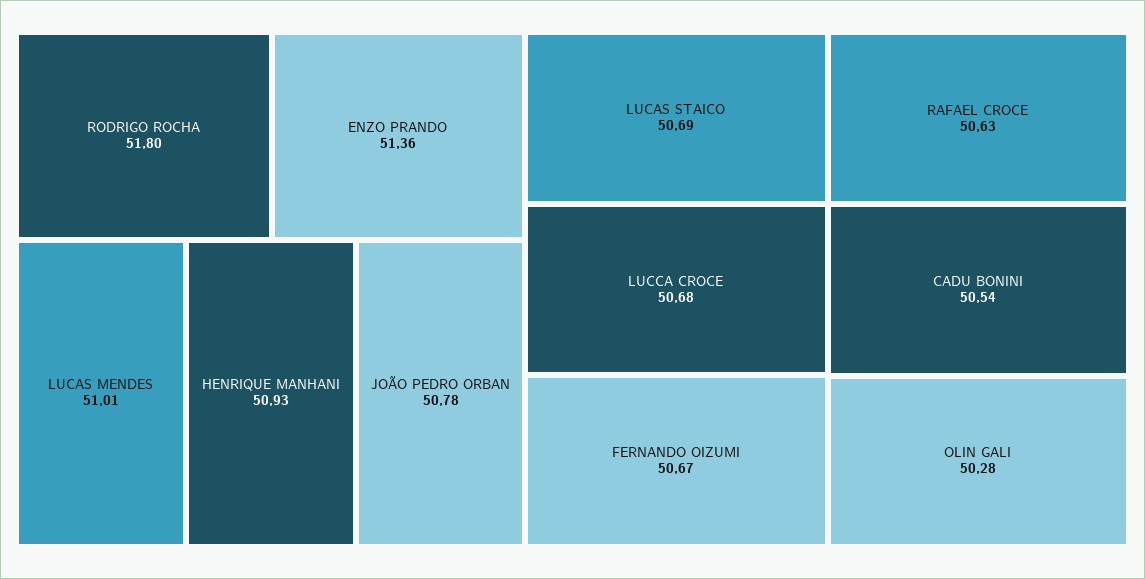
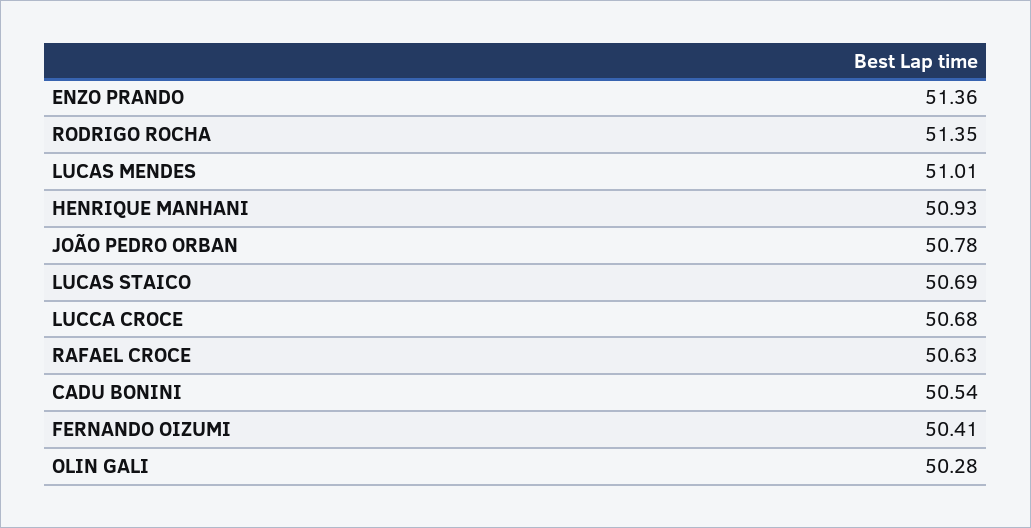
RODRIGO ROCHA: 51.8 -> 51.35
FERNANDO OIZUMI: 50.67 -> 50.41

